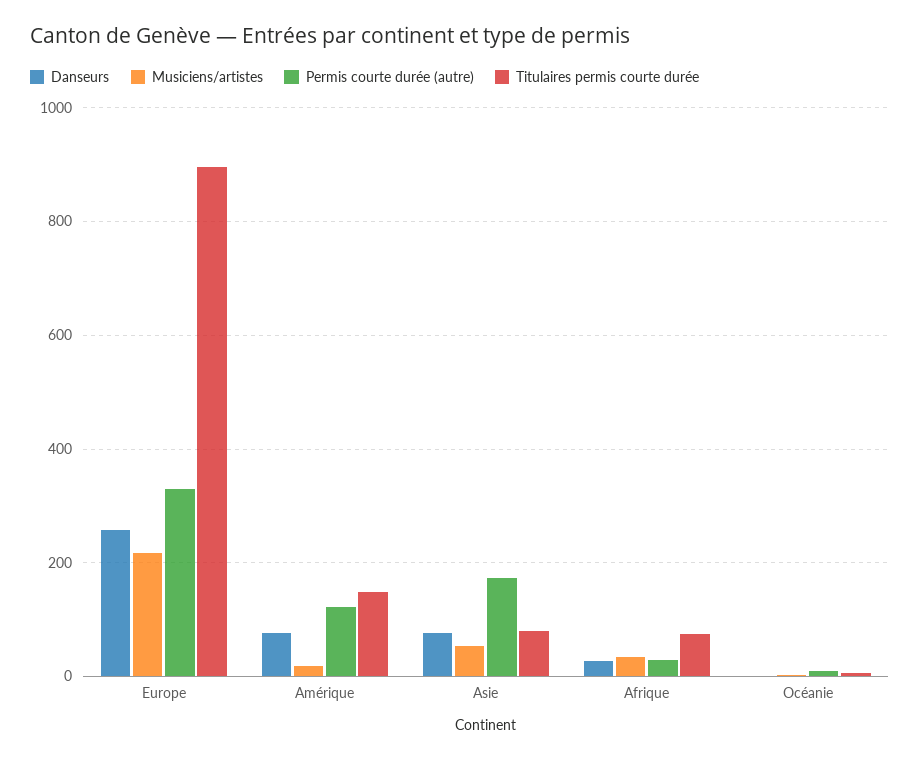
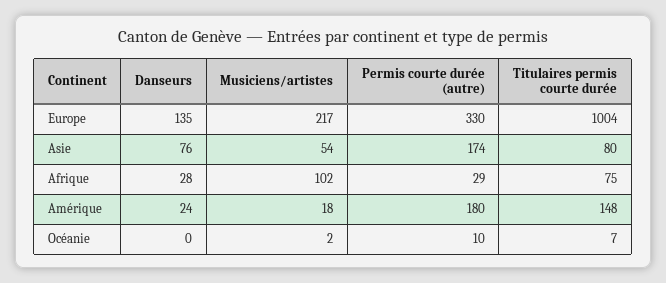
Danseurs, Europe: 260 -> 135
Titulaires permis courte durée, Europe: 900 -> 1004
Danseurs, Amérique: 80 -> 24
Permis courte durée (autre), Amérique: 120 -> 180
Musiciens/artistes, Afrique: 40 -> 102

